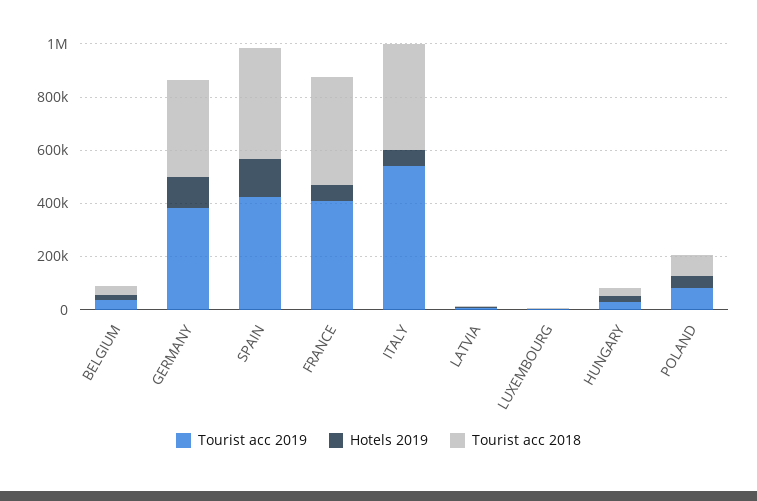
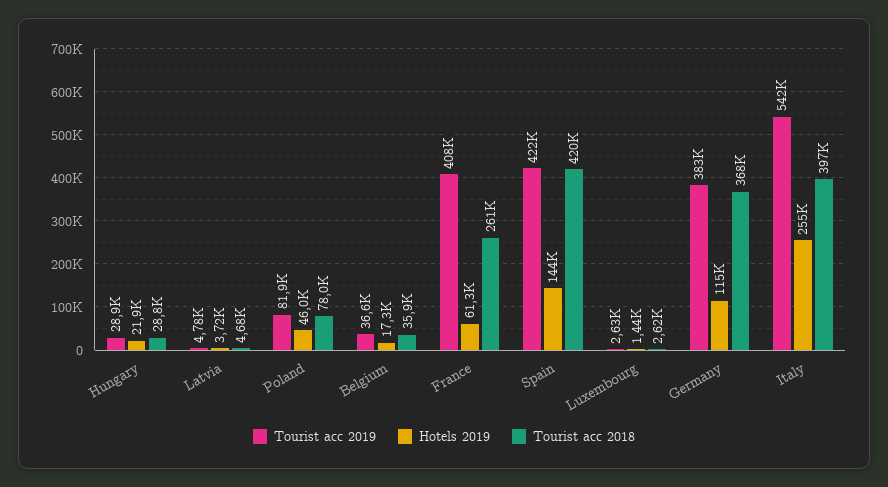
Tourist acc 2018, FRANCE: 400000 -> 261000
Hotels 2019, ITALY: 50000 -> 255000

